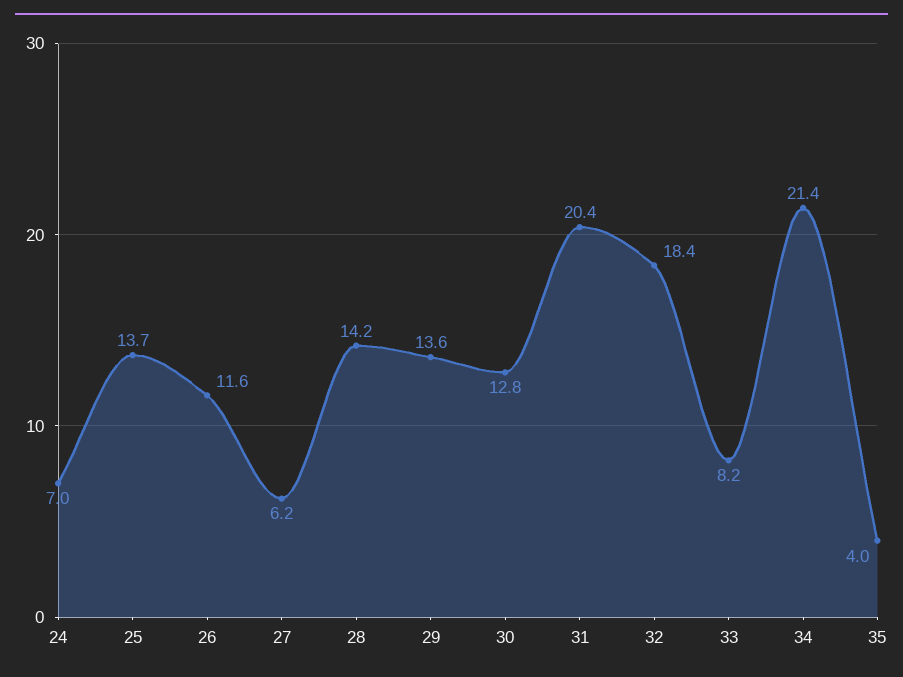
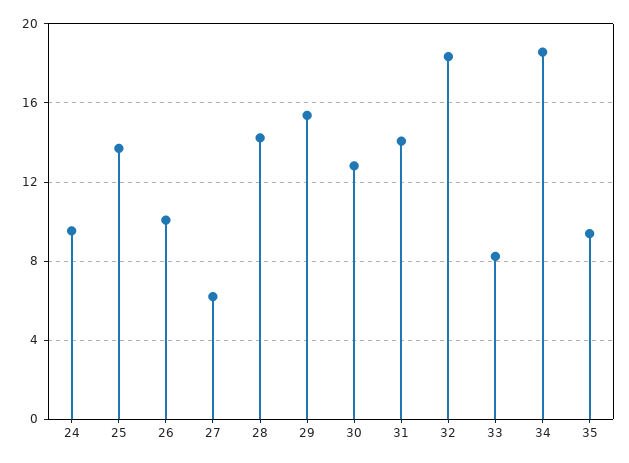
24: 7 -> 9.5
26: 11.6 -> 10
29: 13.6 -> 15.5
31: 20.4 -> 14
34: 21.4 -> 18.5
35: 4 -> 9.5

